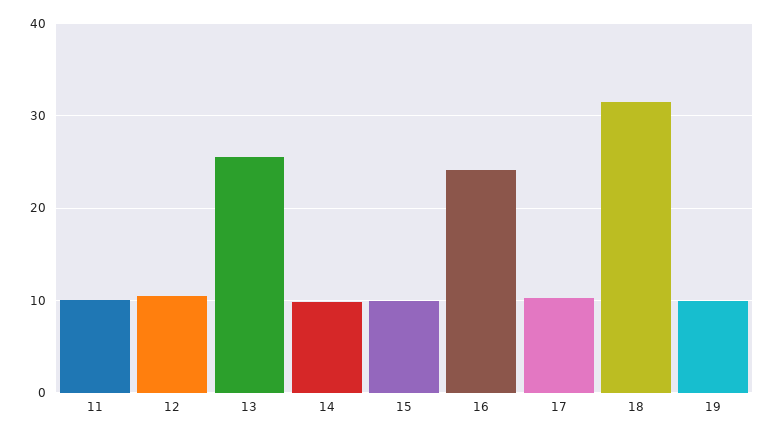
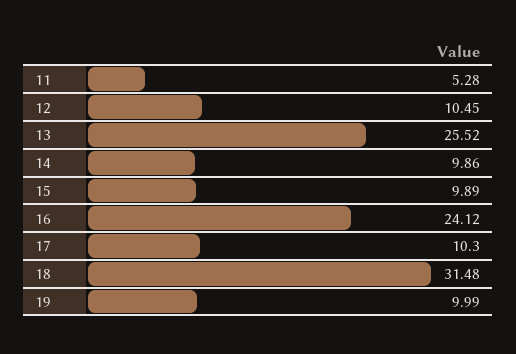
11: 10 -> 5.28

